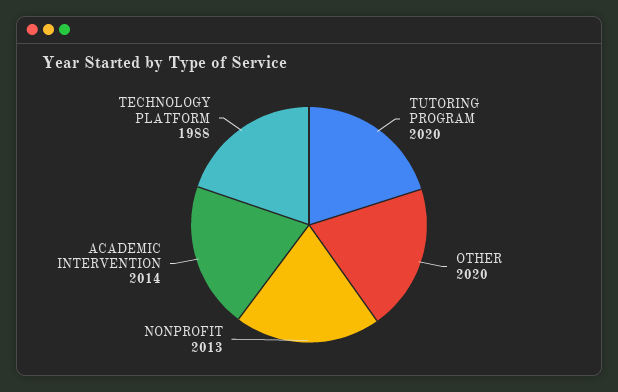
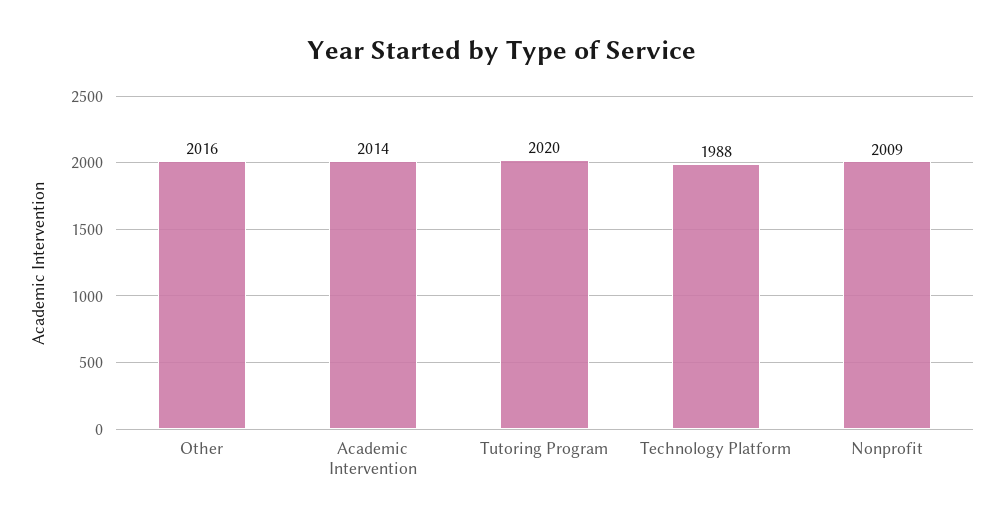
OTHER: 2020 -> 2016
NONPROFIT: 2013 -> 2009

